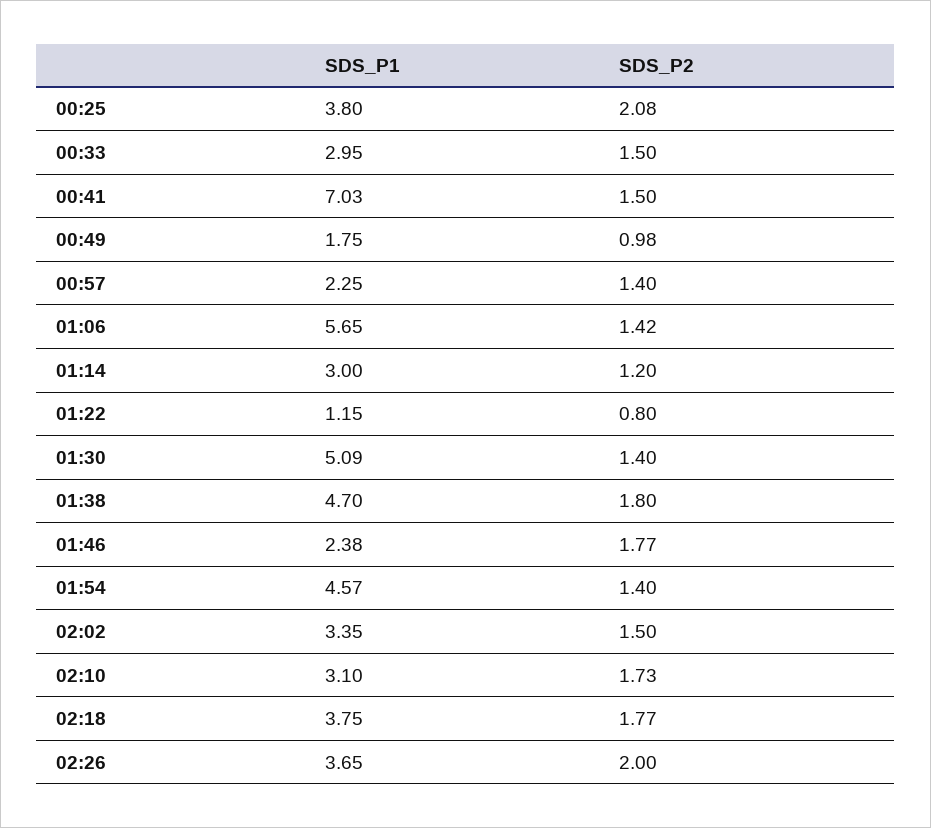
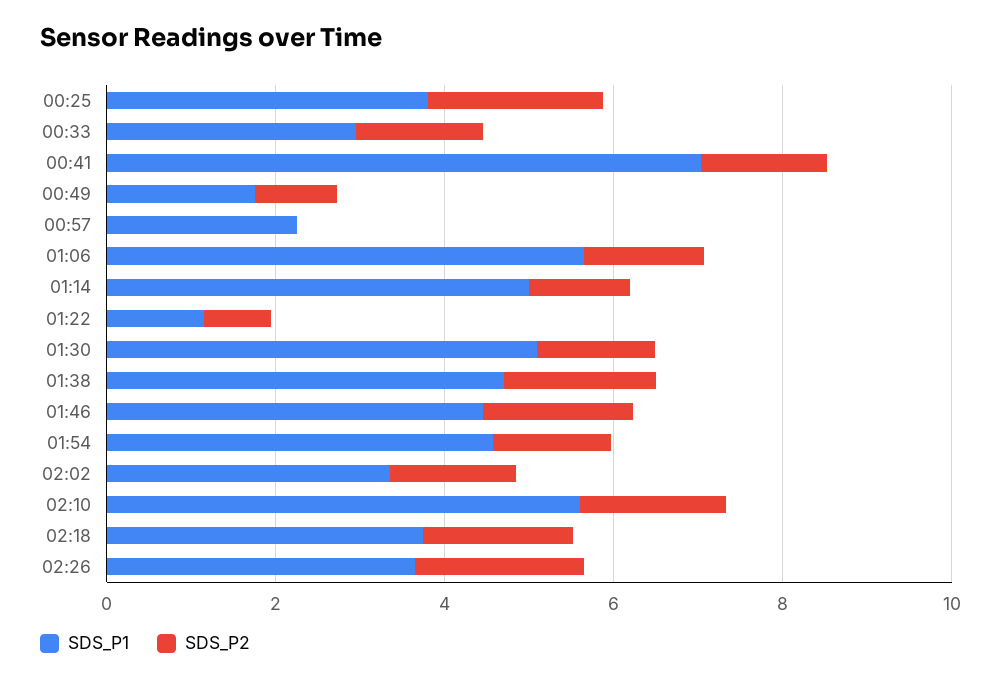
SDS_P2, 00:57: 1.4 -> 0
SDS_P1, 01:14: 3 -> 5
SDS_P1, 01:46: 2.38 -> 4.5
SDS_P1, 02:10: 3.1 -> 5.5

